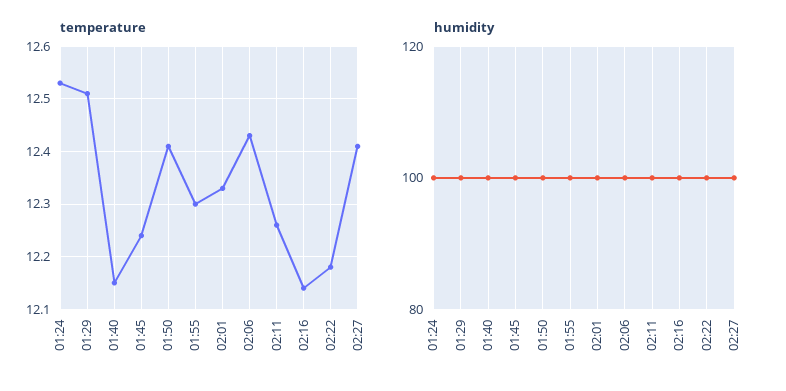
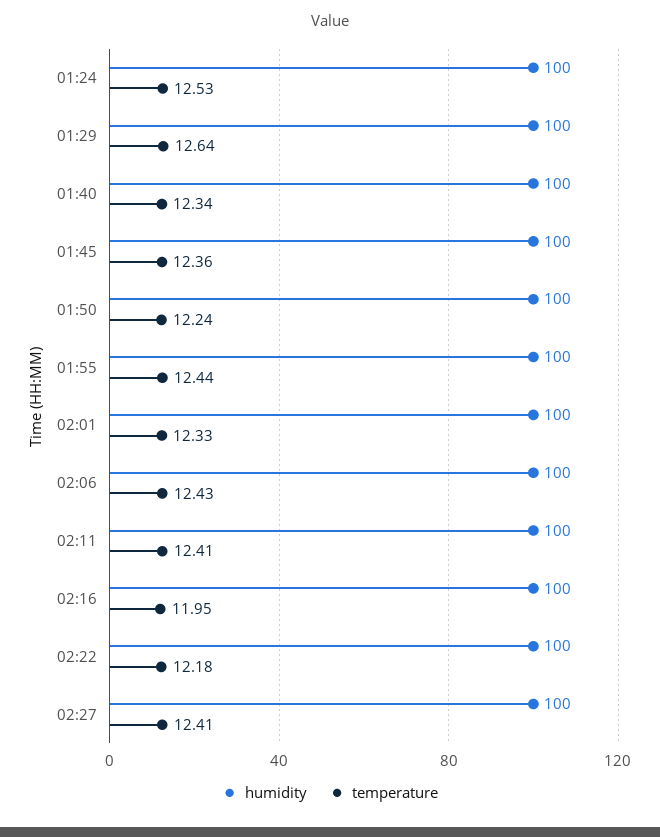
temperature, 01:29: 12.5 -> 12.64
temperature, 01:40: 12.15 -> 12.34
temperature, 01:45: 12.25 -> 12.36
temperature, 01:50: 12.4 -> 12.24
temperature, 01:55: 12.3 -> 12.44
temperature, 02:11: 12.25 -> 12.41
temperature, 02:16: 12.15 -> 11.95

